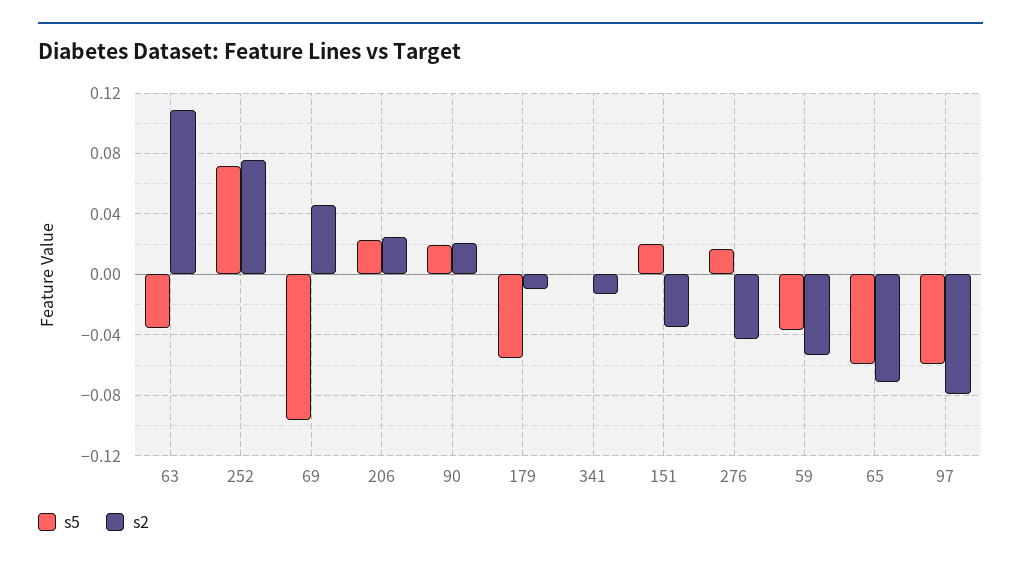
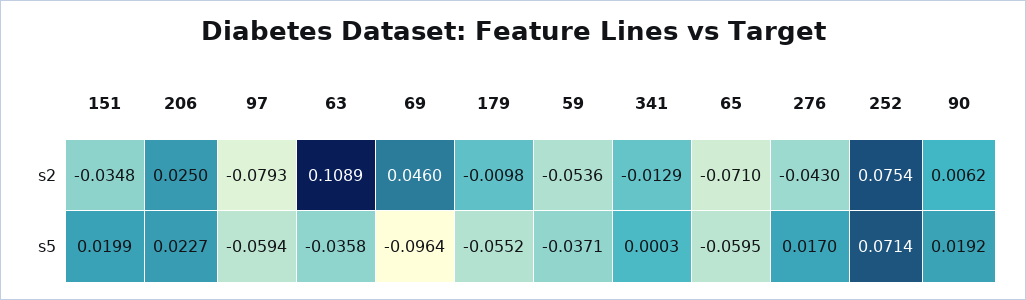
s2, 90: 0.02 -> 0.0062

